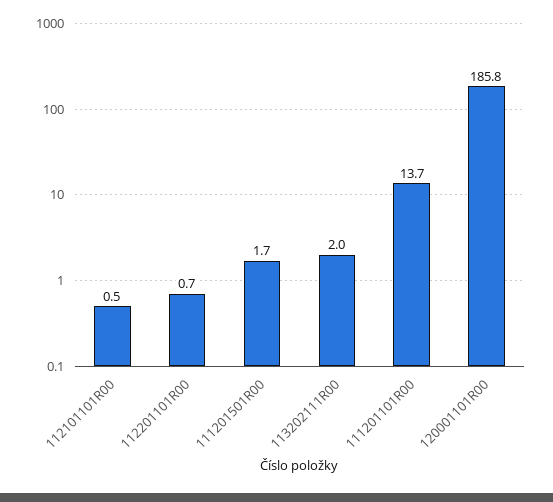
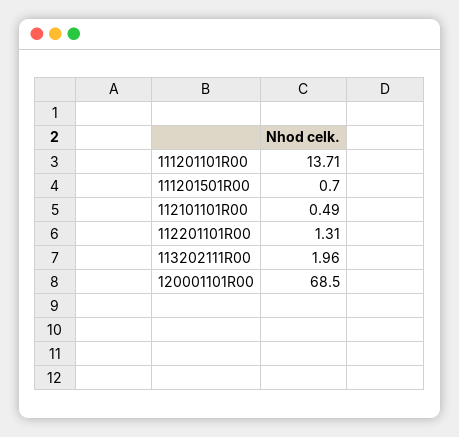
112201101R00: 0.7 -> 1.31
111201501R00: 1.7 -> 0.7
120001101R00: 185.8 -> 68.5

